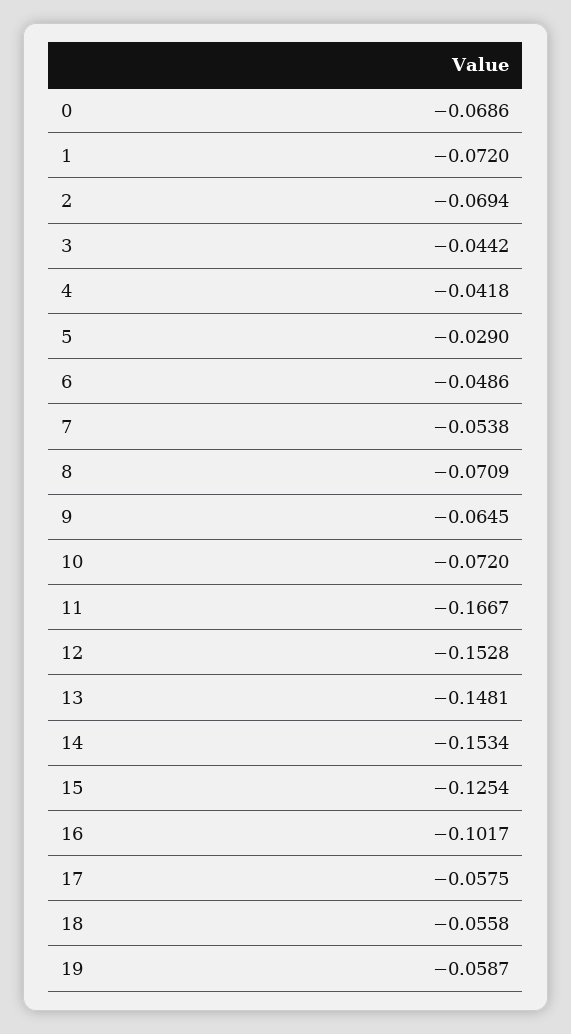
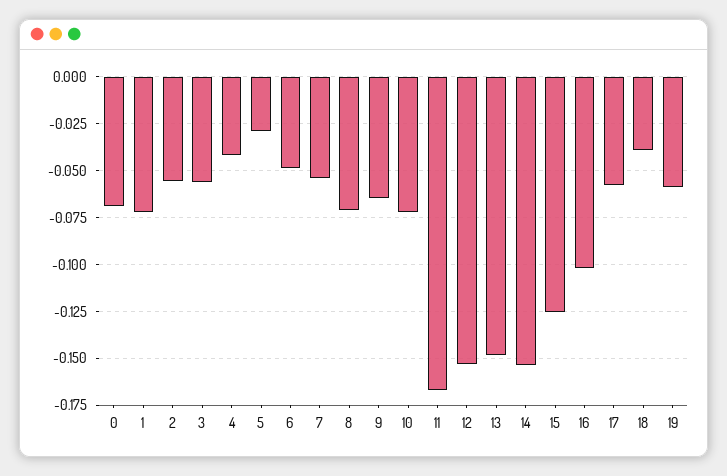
2: -0.0694 -> -0.055
3: -0.0442 -> -0.055
18: -0.0558 -> -0.04

